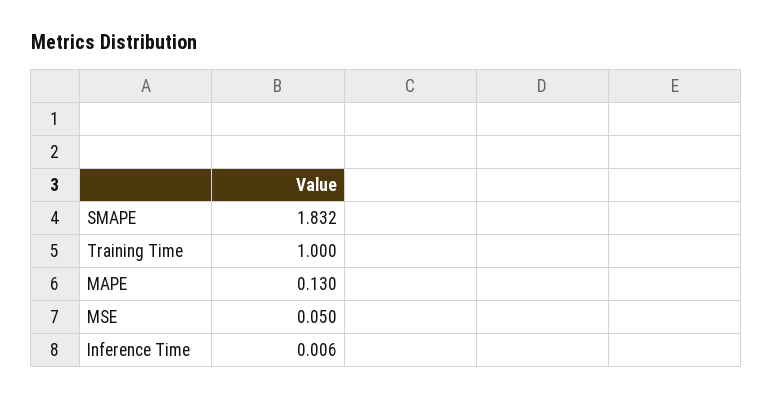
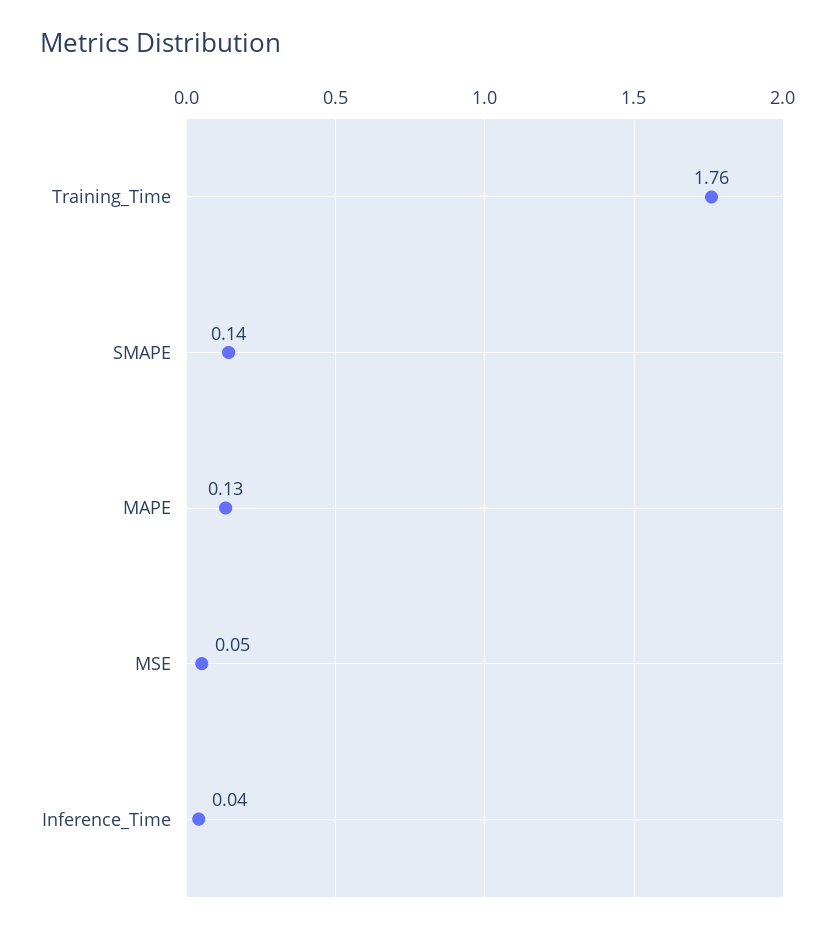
SMAPE: 1.832 -> 0.14
Training Time: 1 -> 1.76
Inference Time: 0.006 -> 0.04

